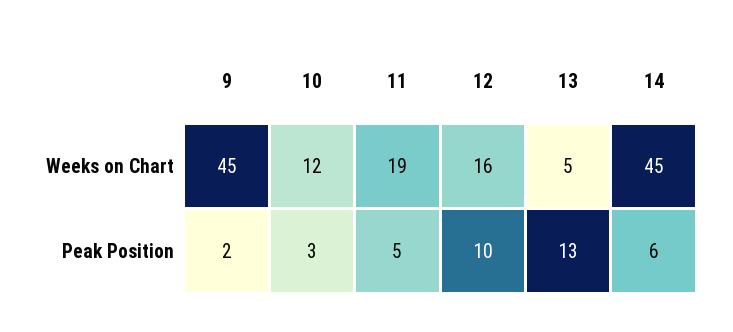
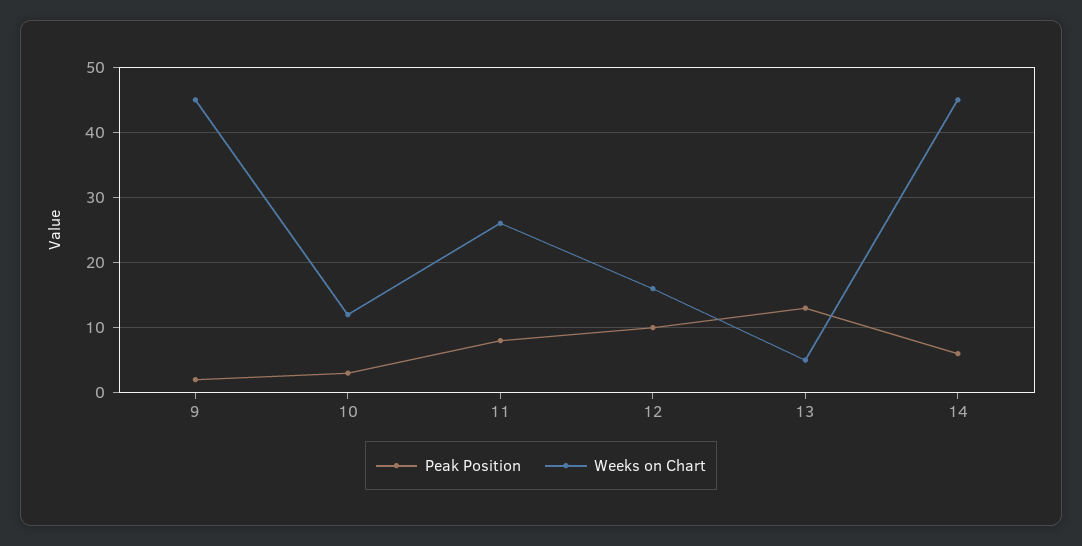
Weeks on Chart, 11: 19 -> 26
Peak Position, 11: 5 -> 8

